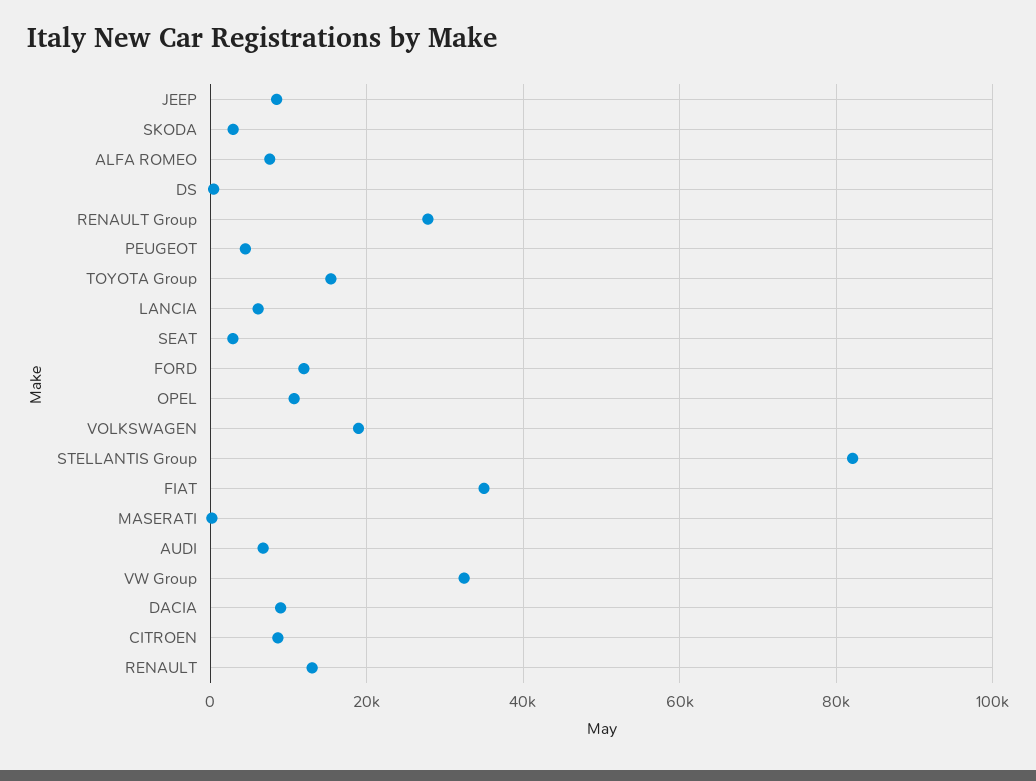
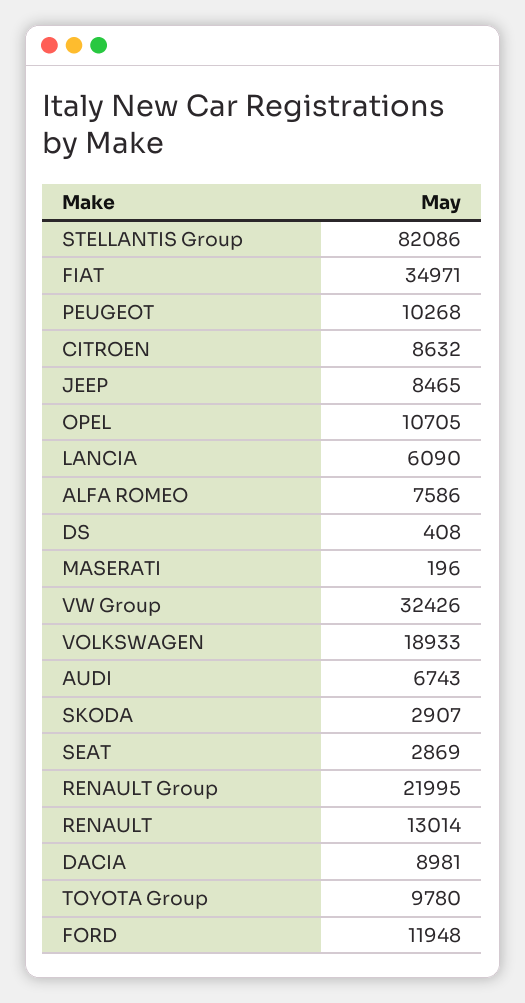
RENAULT Group: 28000 -> 21995
PEUGEOT: 4000 -> 10268
TOYOTA Group: 16000 -> 9780

